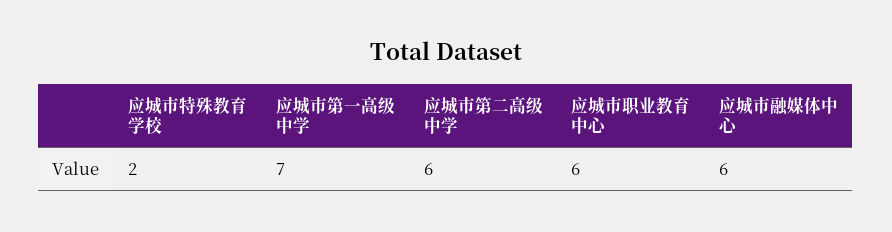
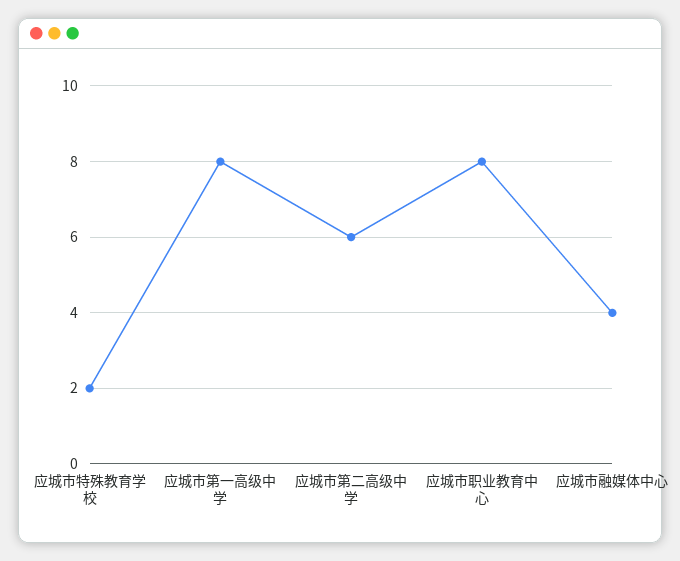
应城市第一高级中学: 7 -> 8
应城市职业教育中心: 6 -> 8
应城市融媒体中心: 6 -> 4

